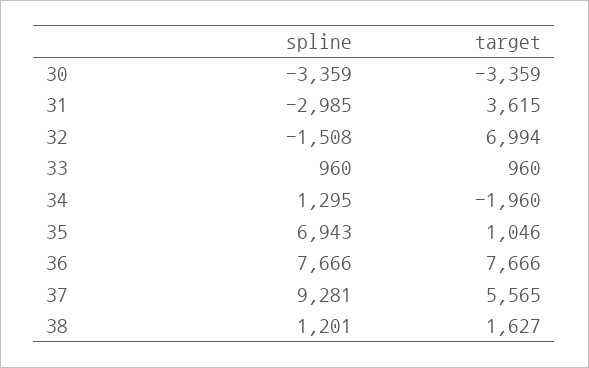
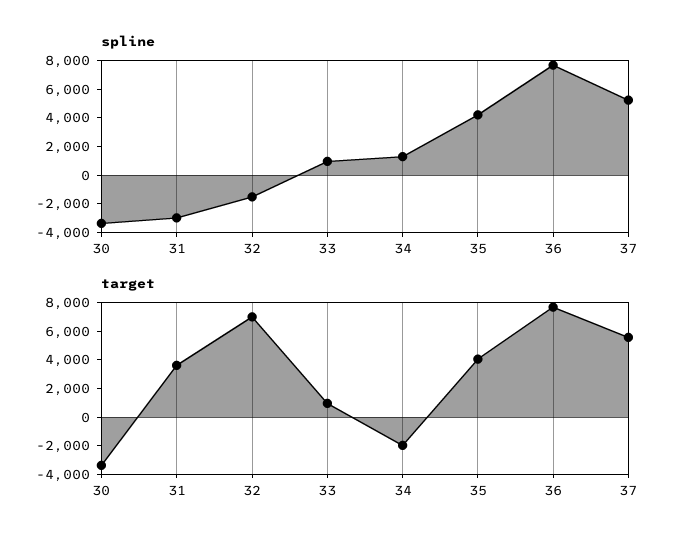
spline, 35: 6943 -> 4000
target, 35: 1046 -> 4000
spline, 37: 9281 -> 5000
spline, 38: 1201 -> none
target, 38: 1627 -> none

